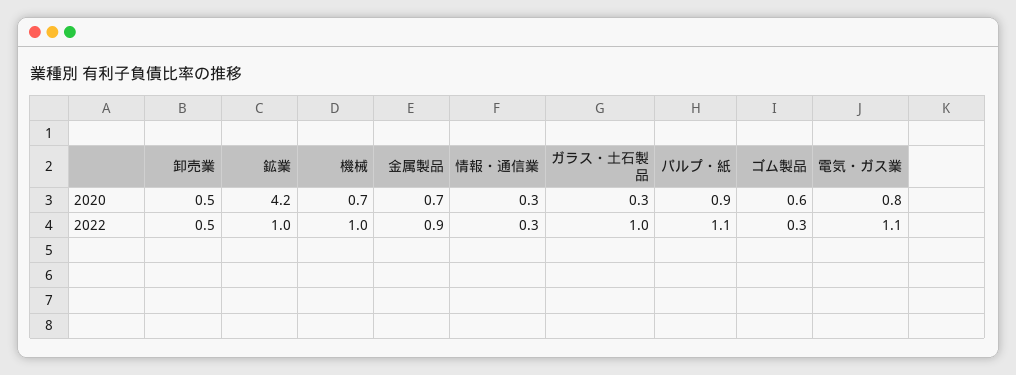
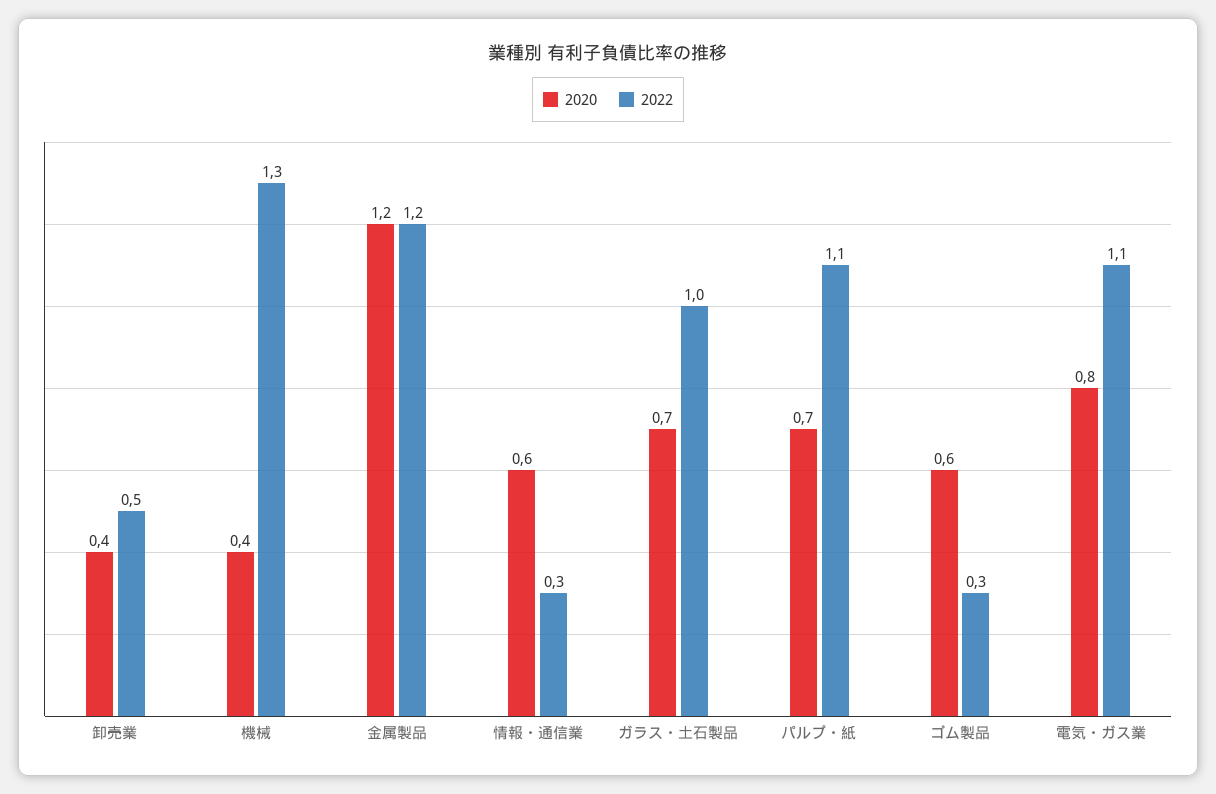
2020, 卸売業: 0.5 -> 0.4
2020, 鉱業: 4.2 -> none
2020, 機械: 0.7 -> 0.4
2020, 金属製品: 0.7 -> 1.2
2020, 情報・通信業: 0.3 -> 0.6
2020, ガラス・土石製品: 0.3 -> 0.7
2020, パルプ・紙: 0.9 -> 0.7
2022, 鉱業: 1 -> none
2022, 機械: 1 -> 1.3
2022, 金属製品: 0.9 -> 1.2

